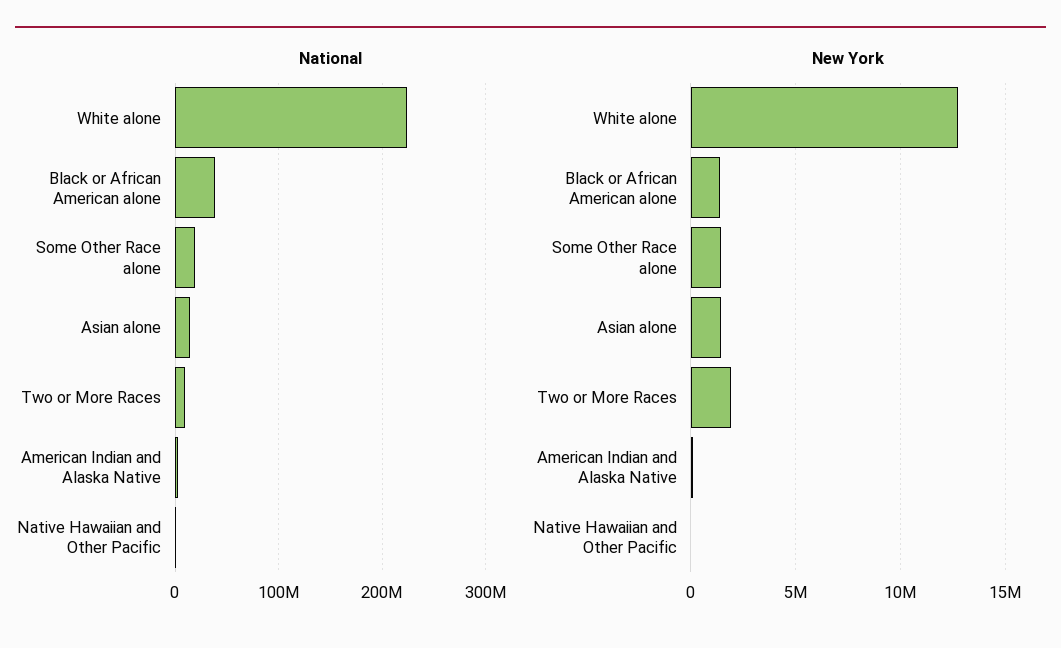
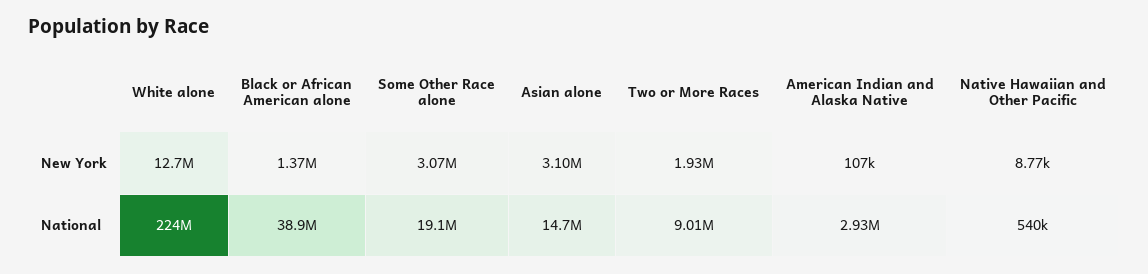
New York, Some Other Race alone: 1500000 -> 3070000
New York, Asian alone: 1500000 -> 3100000

